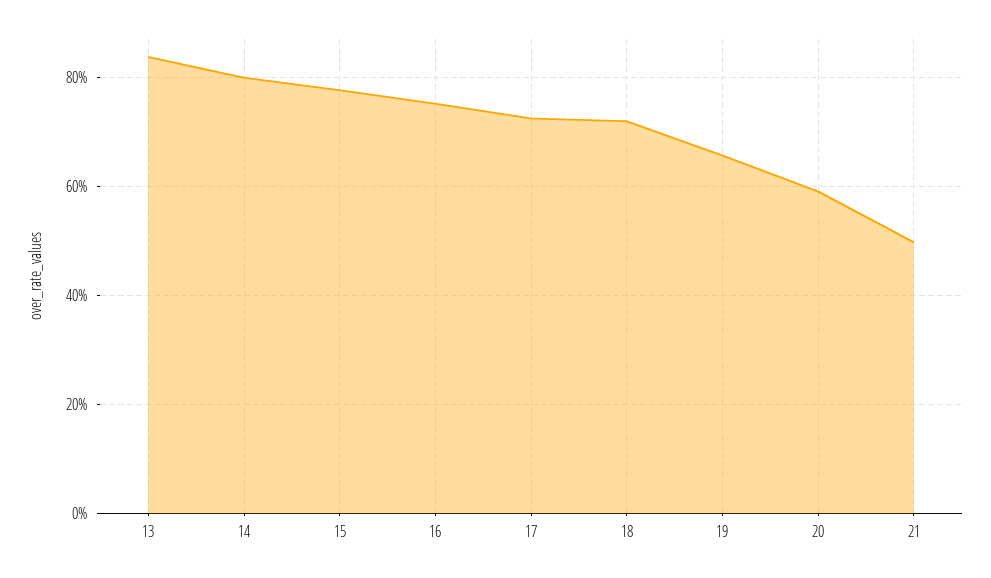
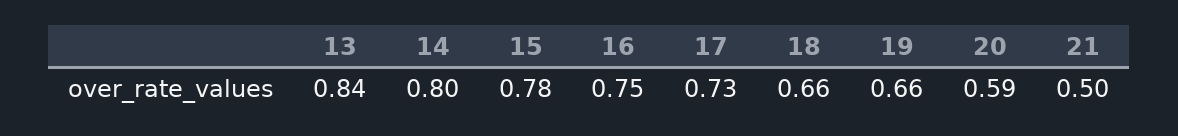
18: 0.72 -> 0.66

